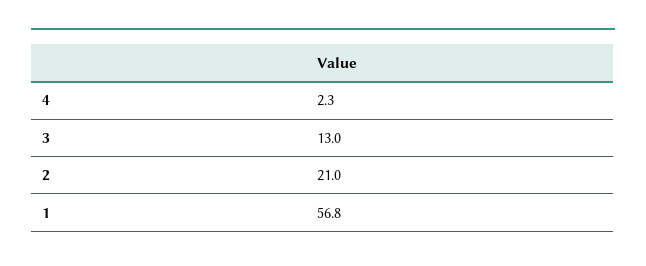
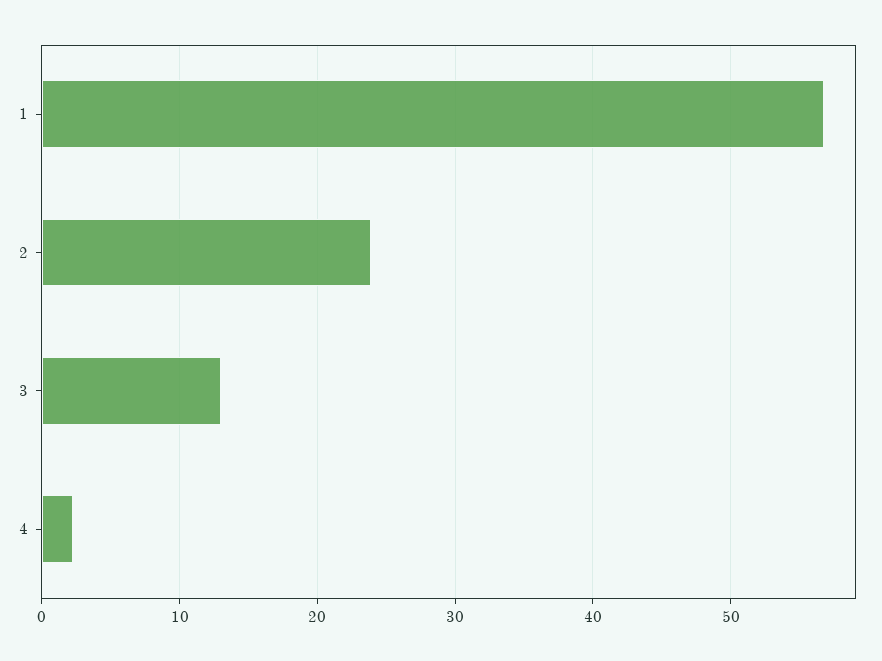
2: 21 -> 24

